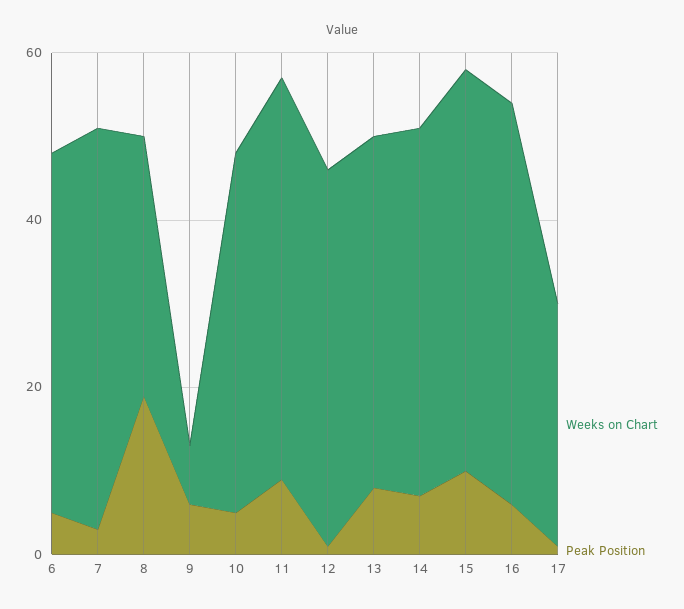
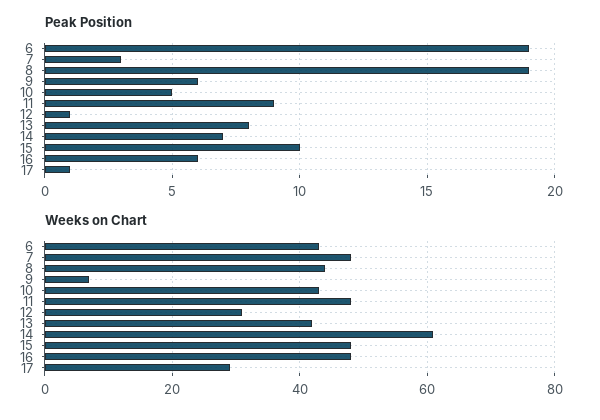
Peak Position, 6: 5 -> 19
Weeks on Chart, 8: 30 -> 45
Weeks on Chart, 12: 45 -> 30
Weeks on Chart, 14: 45 -> 60

